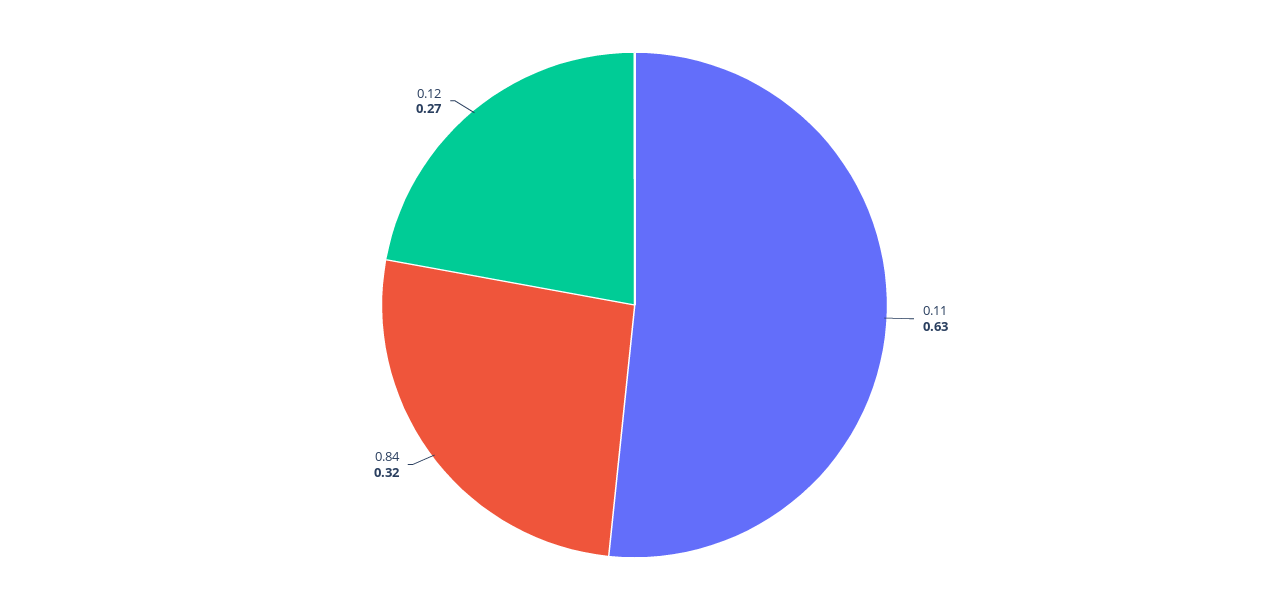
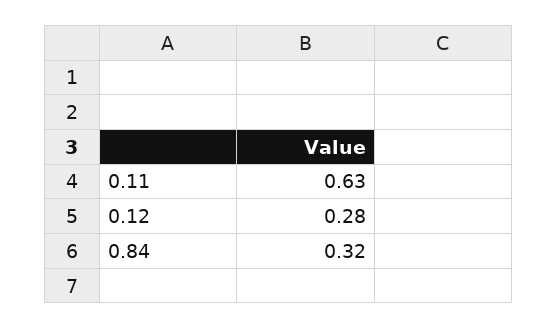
0.12: 0.27 -> 0.28

